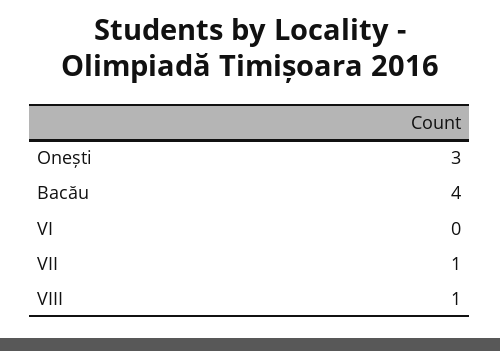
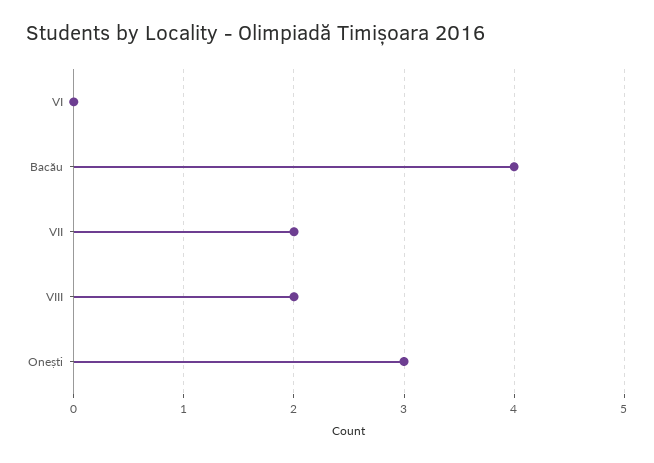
VII: 1 -> 2
VIII: 1 -> 2

